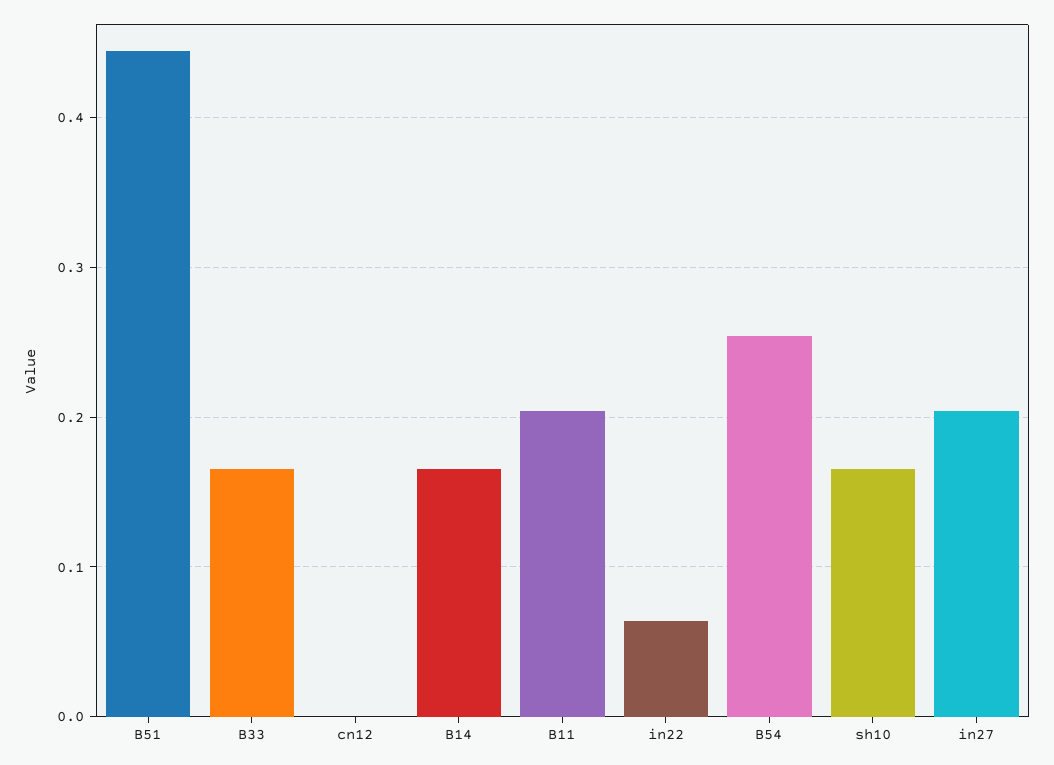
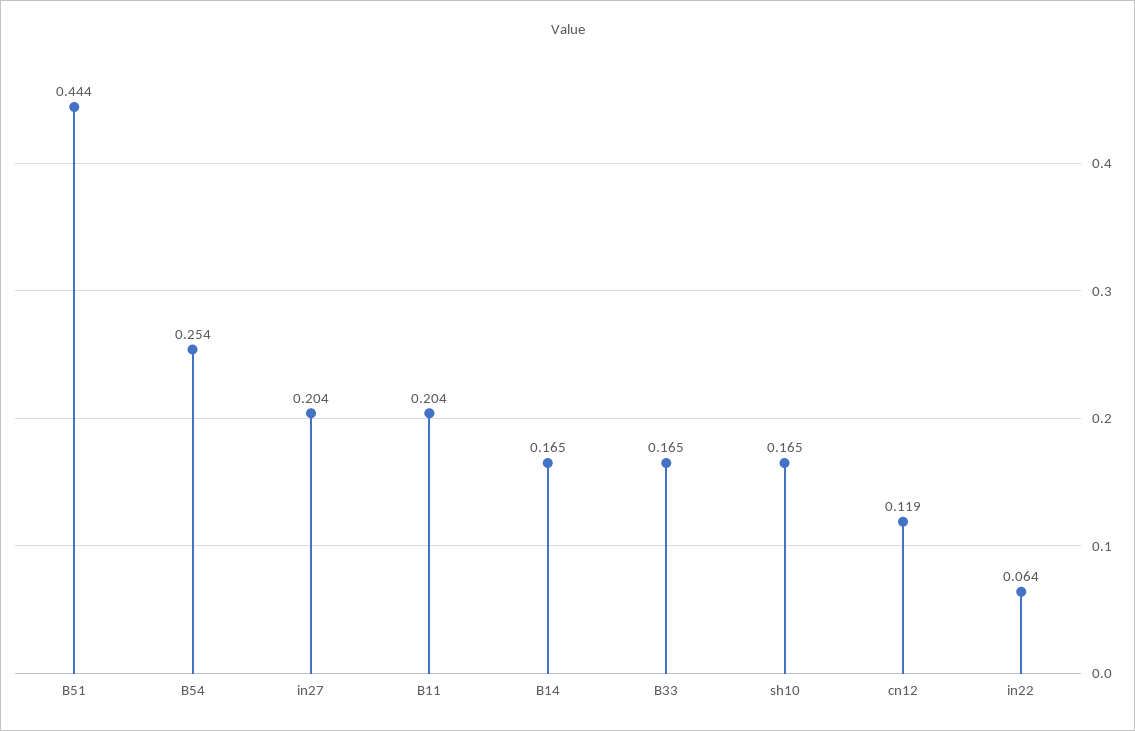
cn12: 0 -> 0.119

